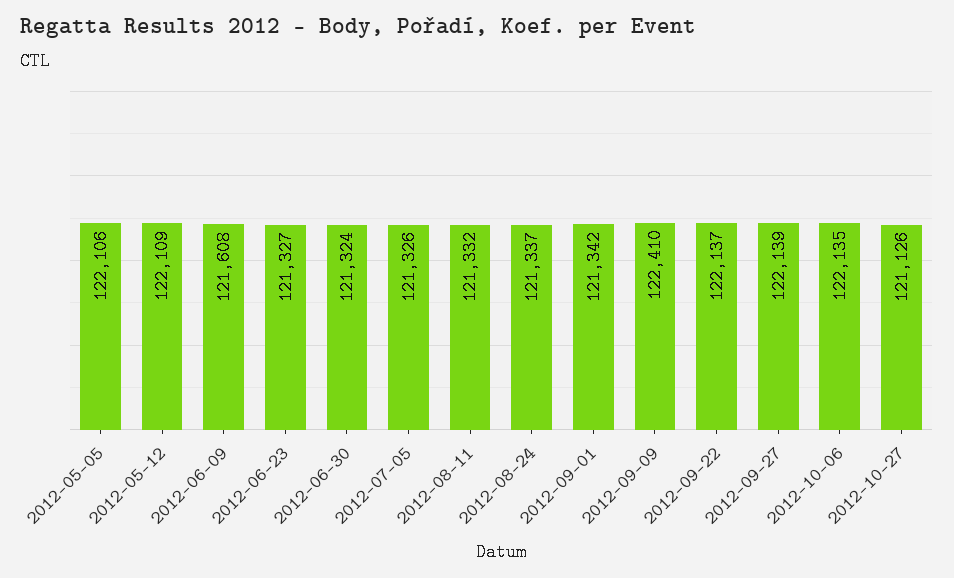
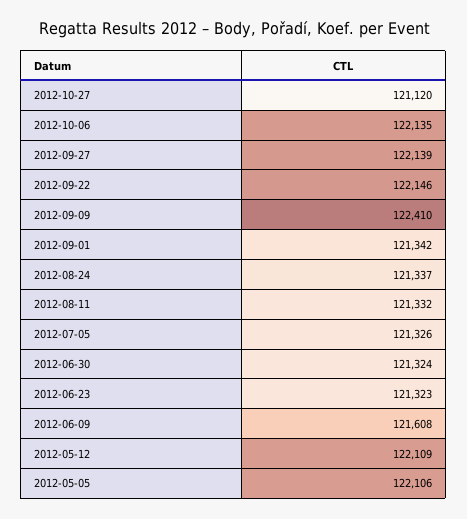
2012-06-23: 121327 -> 121323
2012-09-22: 122137 -> 122146
2012-10-27: 121126 -> 121120

